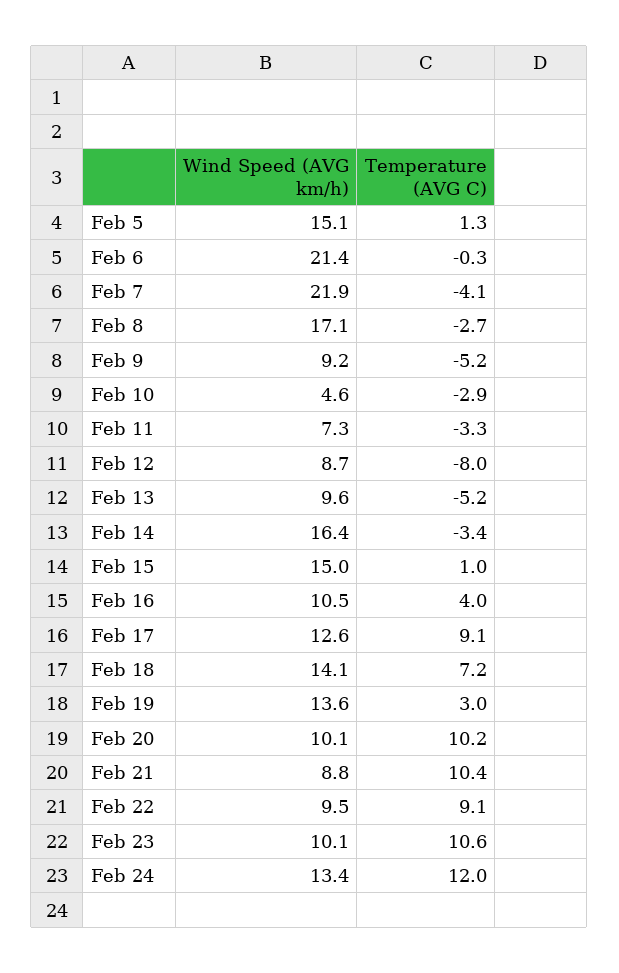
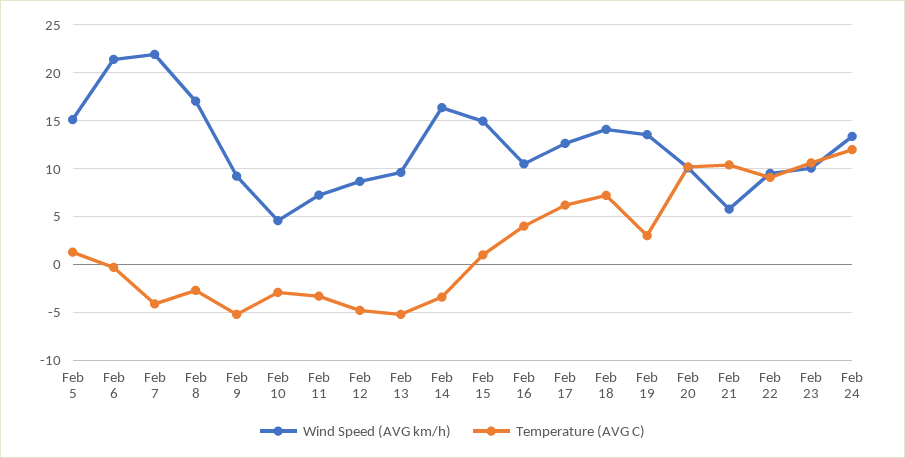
Temperature (AVG C), Feb 12: -8 -> -5
Temperature (AVG C), Feb 17: 9.1 -> 6
Wind Speed (AVG km/h), Feb 21: 8.8 -> 6

